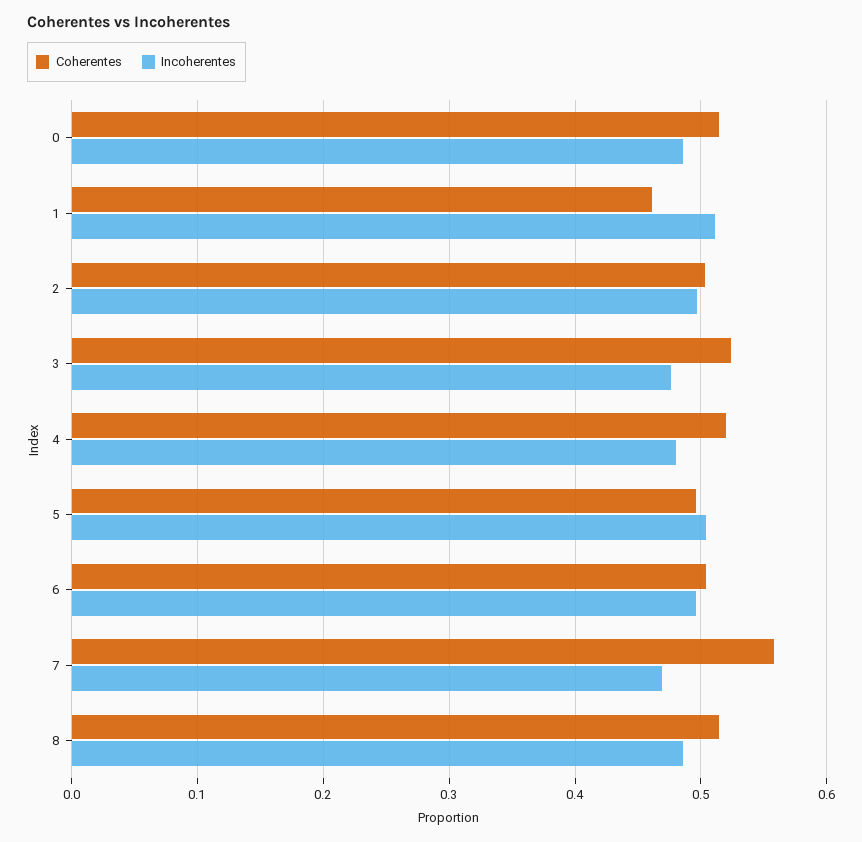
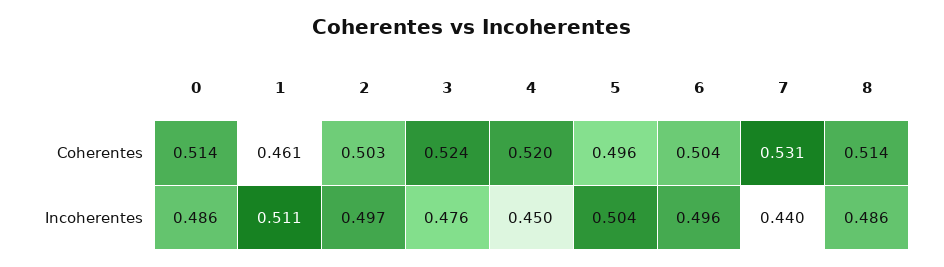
Incoherentes, 4: 0.48 -> 0.45
Coherentes, 7: 0.56 -> 0.531
Incoherentes, 7: 0.47 -> 0.44

